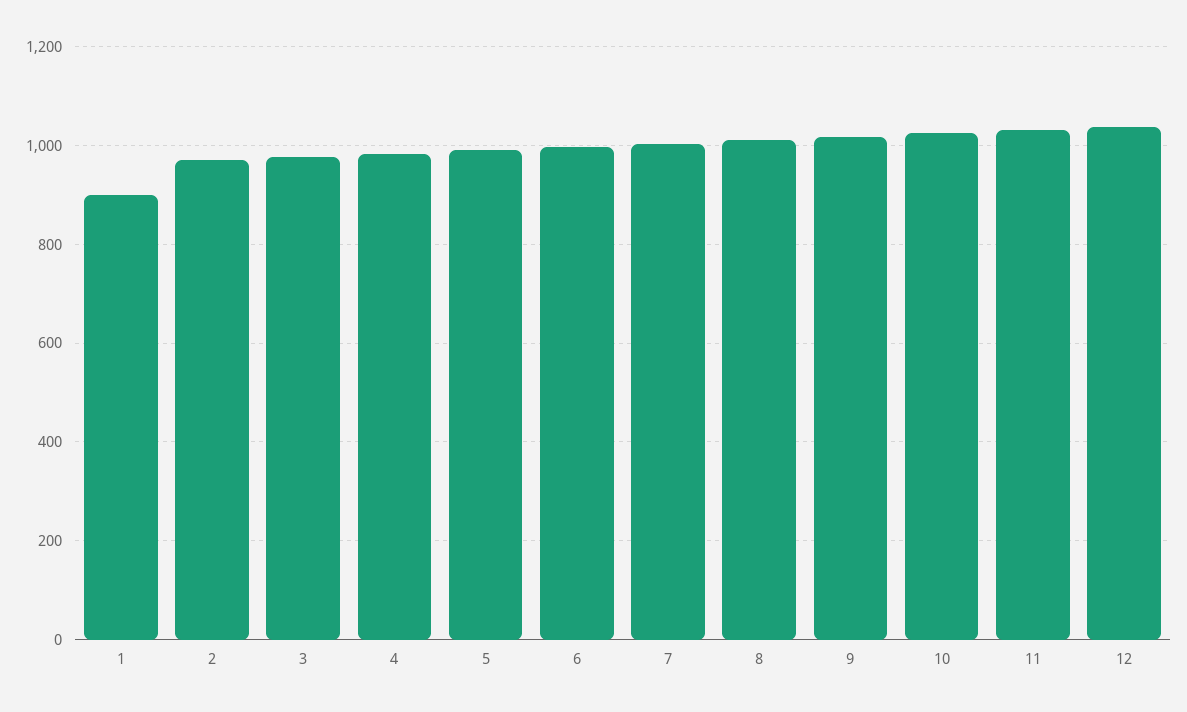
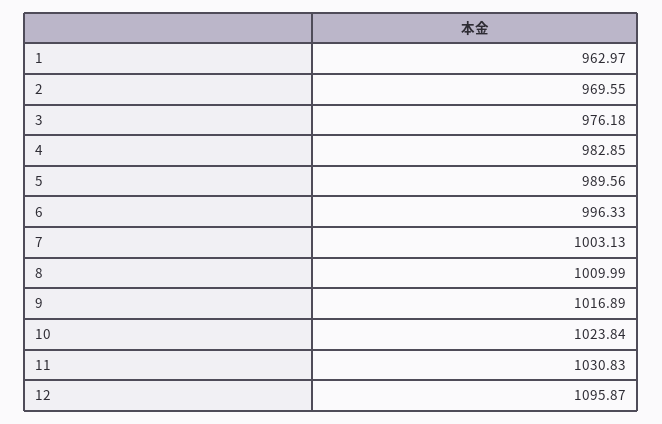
1: 900 -> 962.97
12: 1040 -> 1095.87

